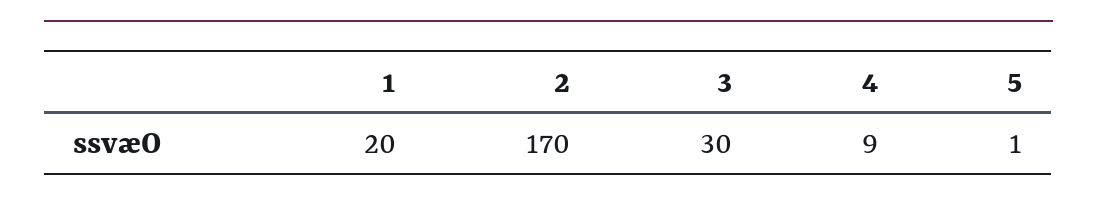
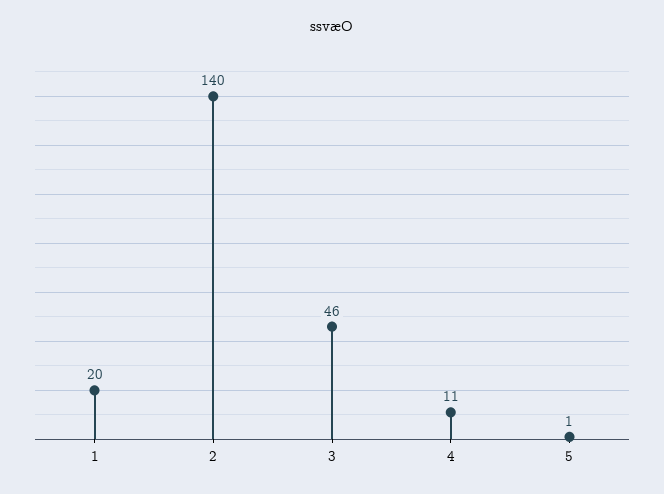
2: 170 -> 140
3: 30 -> 46
4: 9 -> 11

